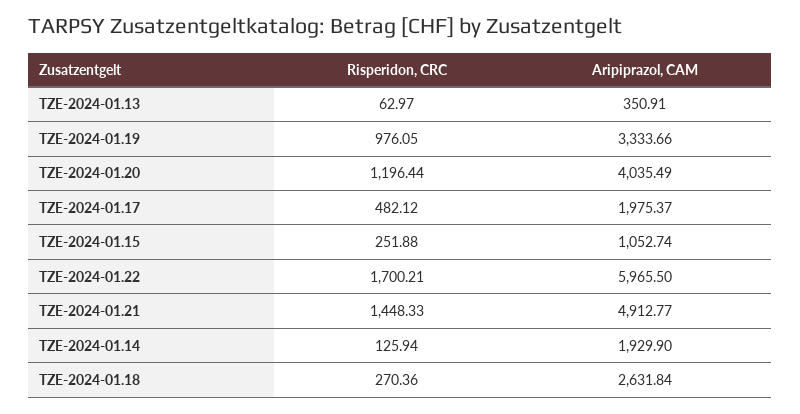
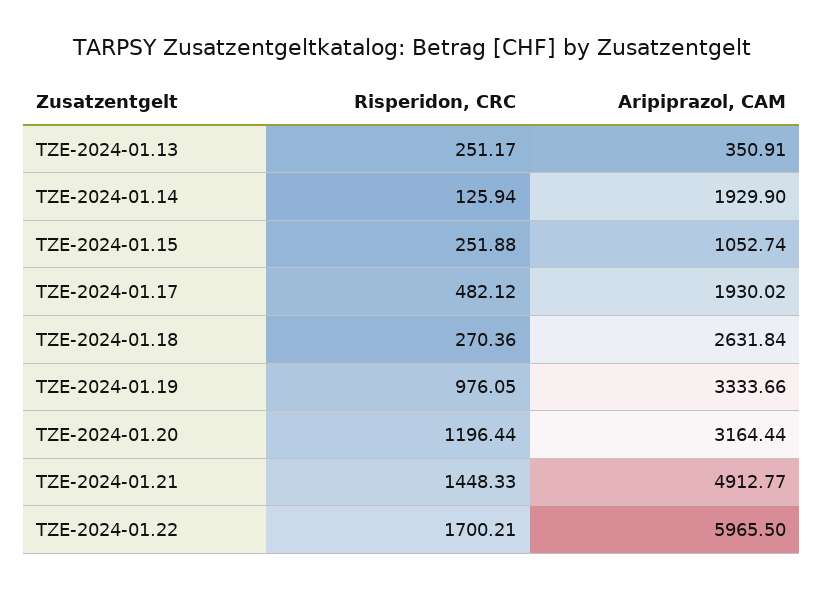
Risperidon, CRC, TZE-2024-01.13: 62.97 -> 251.17
Aripiprazol, CAM, TZE-2024-01.20: 4035.49 -> 3164.44
Aripiprazol, CAM, TZE-2024-01.17: 1975.37 -> 1930.02

